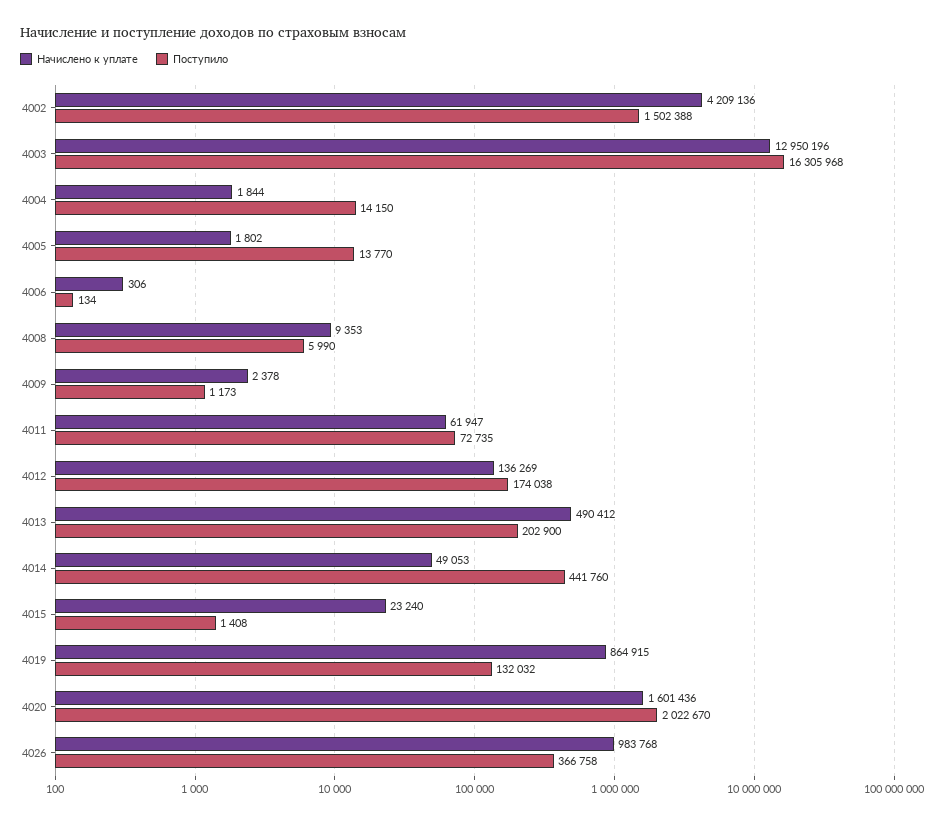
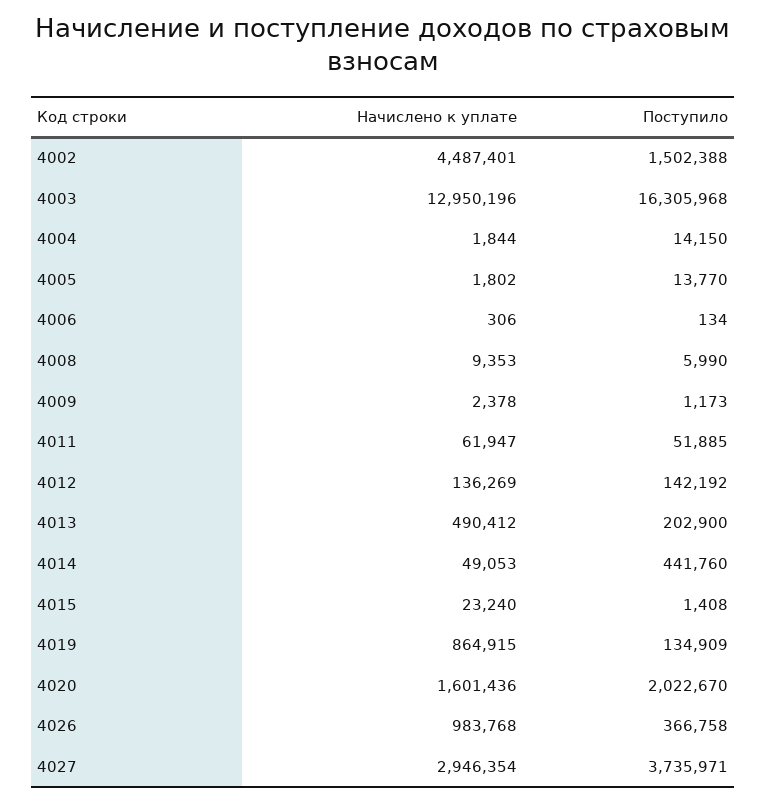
Начислено к уплате, 4002: 4209136 -> 4487401
Поступило, 4011: 72735 -> 51885
Поступило, 4012: 174038 -> 142192
Поступило, 4019: 132032 -> 134909
Начислено к уплате, 4027: none -> 2946354
Поступило, 4027: none -> 3735971

